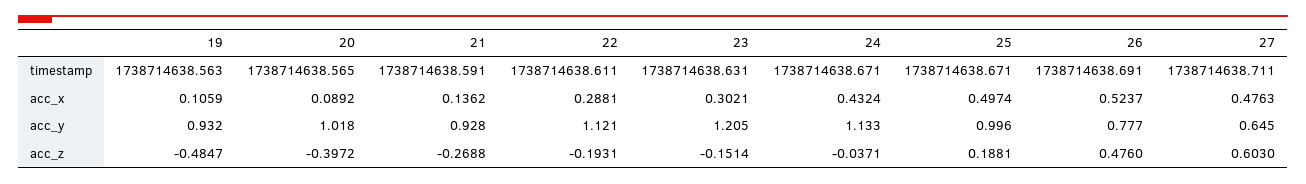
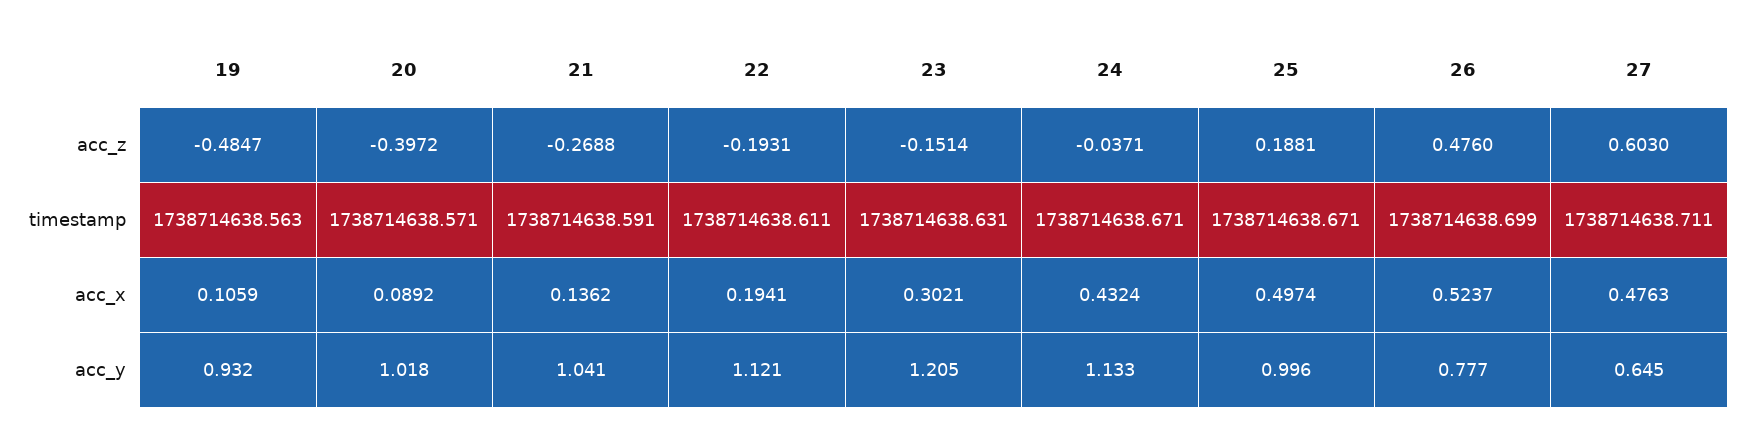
20, timestamp: 1738714638.565 -> 1738714638.571
26, timestamp: 1738714638.691 -> 1738714638.699
22, acc_x: 0.2881 -> 0.1941
21, acc_y: 0.928 -> 1.041

